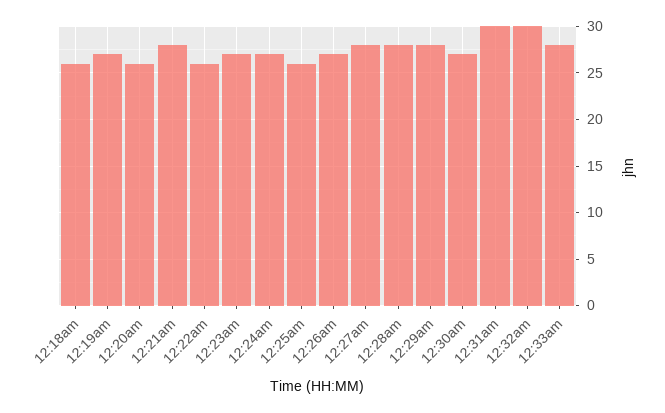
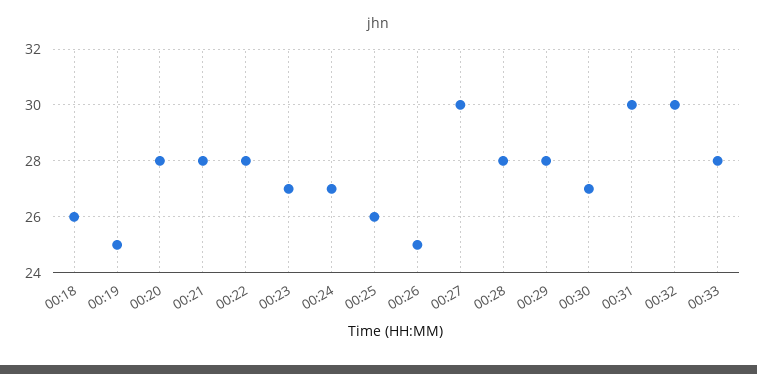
12:19am: 27 -> 25
12:20am: 26 -> 28
12:22am: 26 -> 28
12:26am: 27 -> 25
12:27am: 28 -> 30

